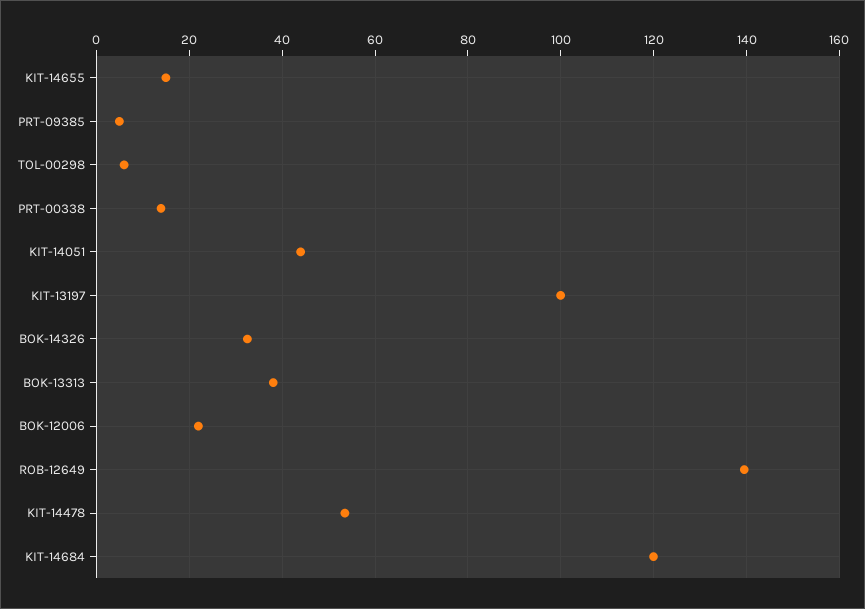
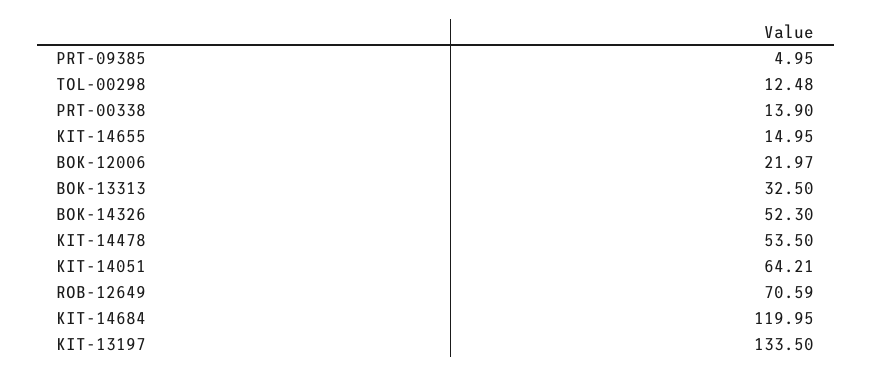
TOL-00298: 6 -> 12.48
KIT-14051: 44 -> 64.21
KIT-13197: 100 -> 133.5
BOK-14326: 32 -> 52.3
BOK-13313: 38 -> 32.5
ROB-12649: 140 -> 70.59

